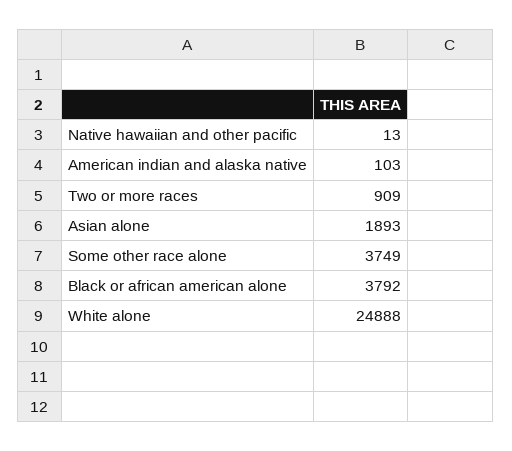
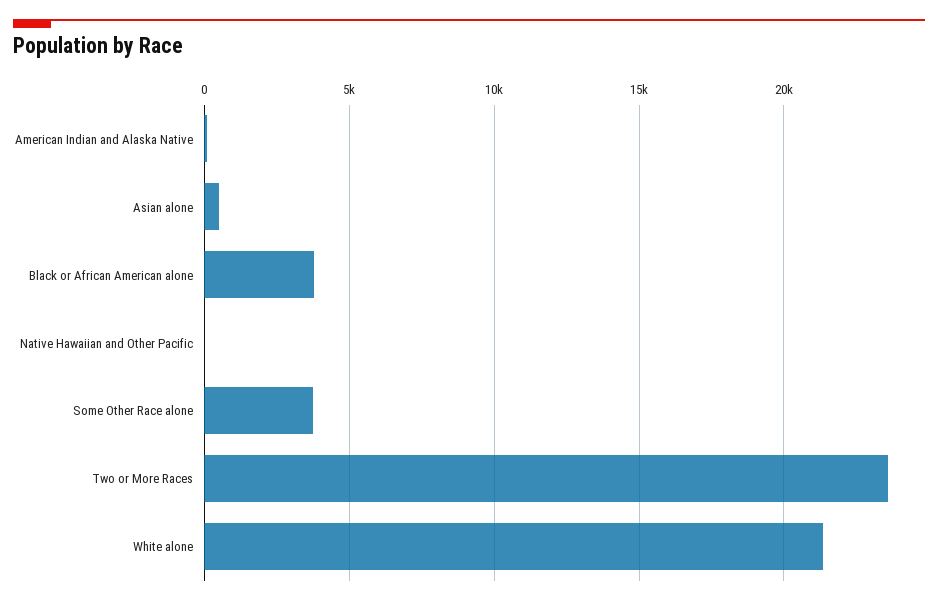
Two or more races: 909 -> 23500
Asian alone: 1893 -> 500
White alone: 24888 -> 21500

